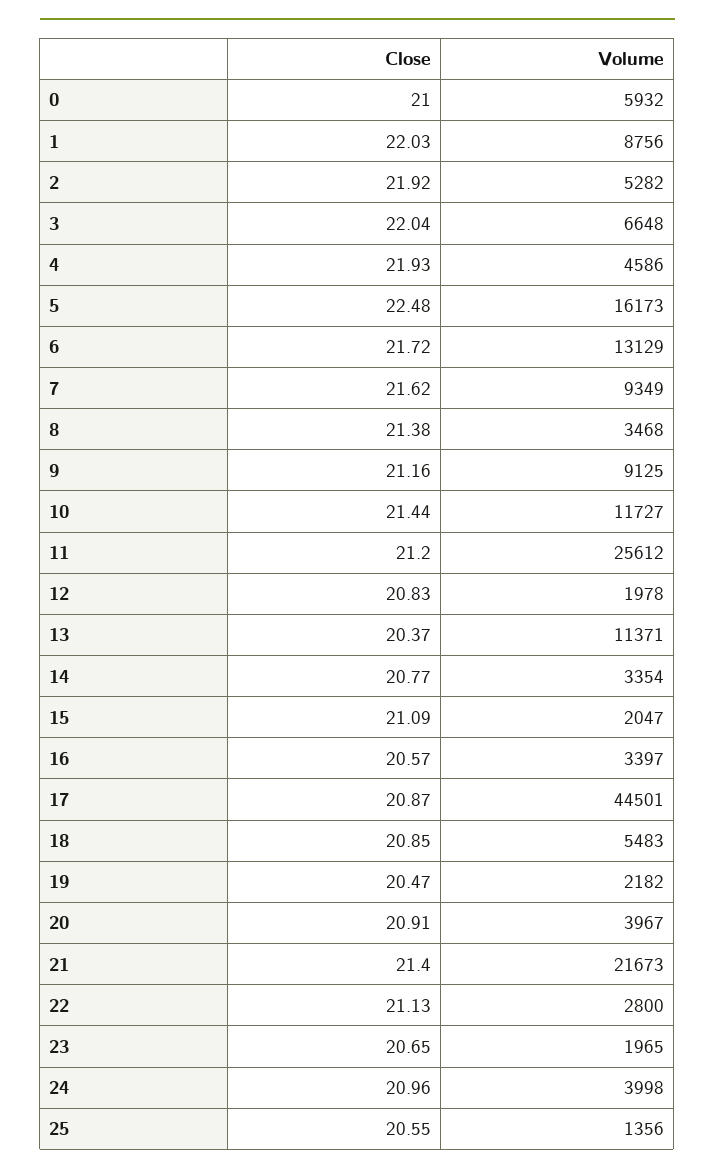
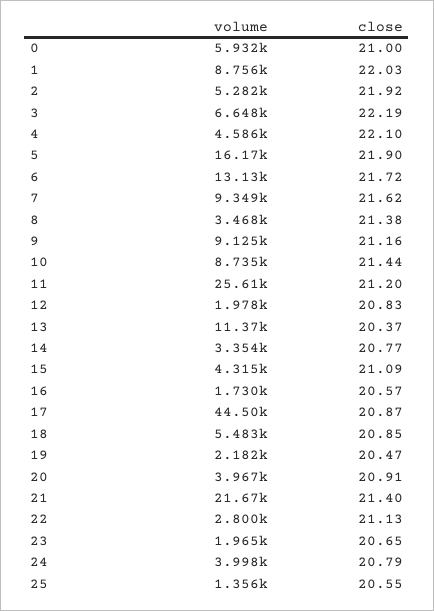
Close, 3: 22.04 -> 22.19
Close, 4: 21.93 -> 22.1
Close, 5: 22.48 -> 21.9
Volume, 10: 11727 -> 8735
Volume, 15: 2047 -> 4315
Volume, 16: 3397 -> 1730
Close, 24: 20.96 -> 20.79

